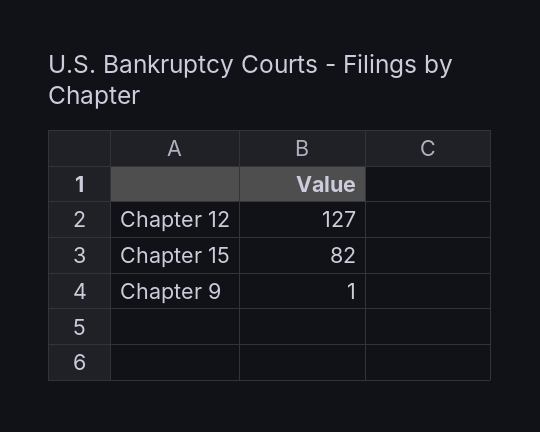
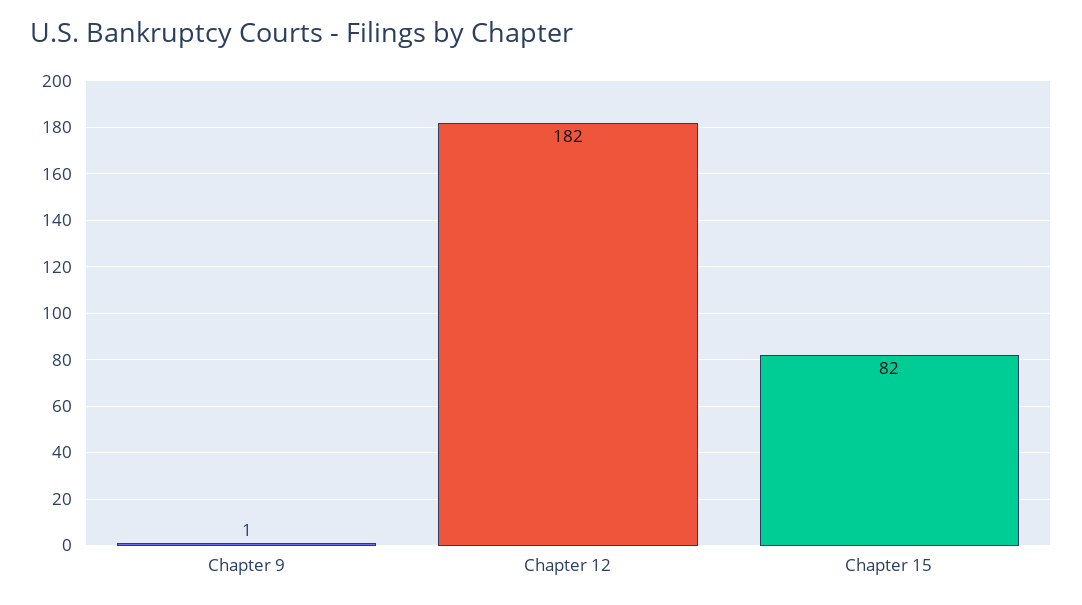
Chapter 12: 127 -> 182

